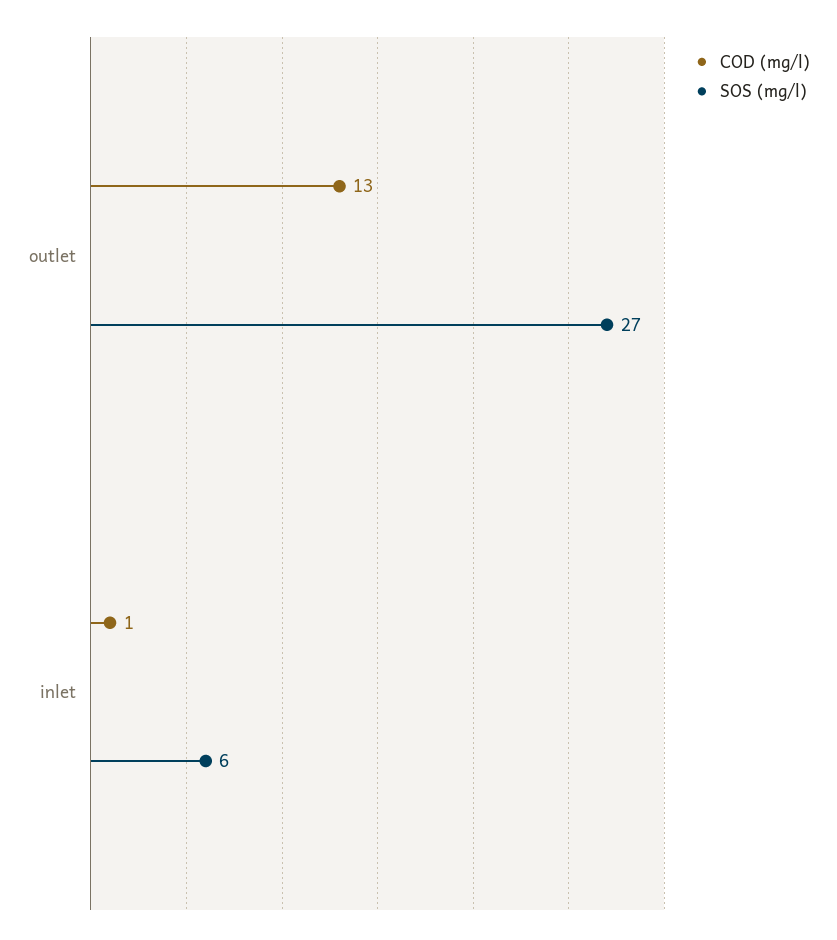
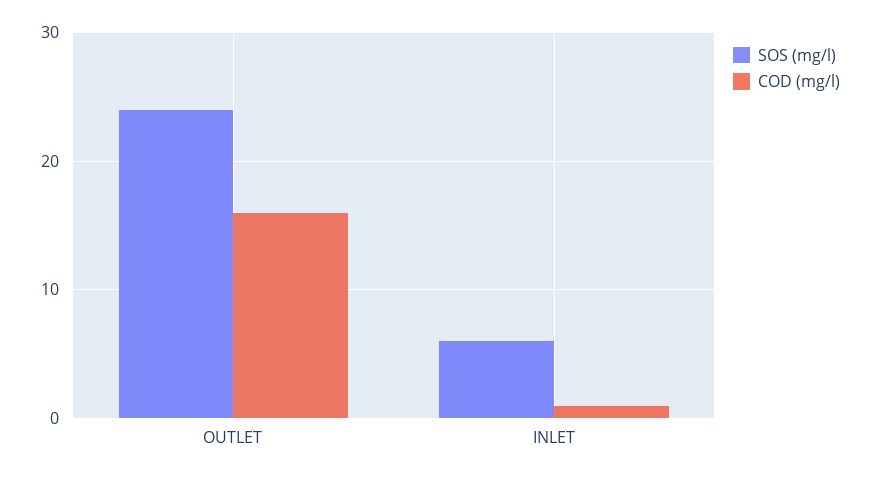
COD (mg/l), outlet: 13 -> 16
SOS (mg/l), outlet: 27 -> 24

